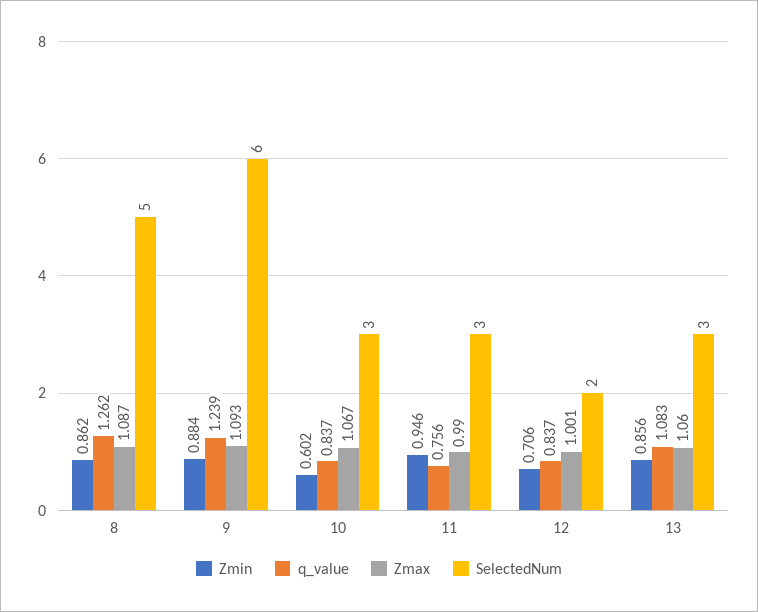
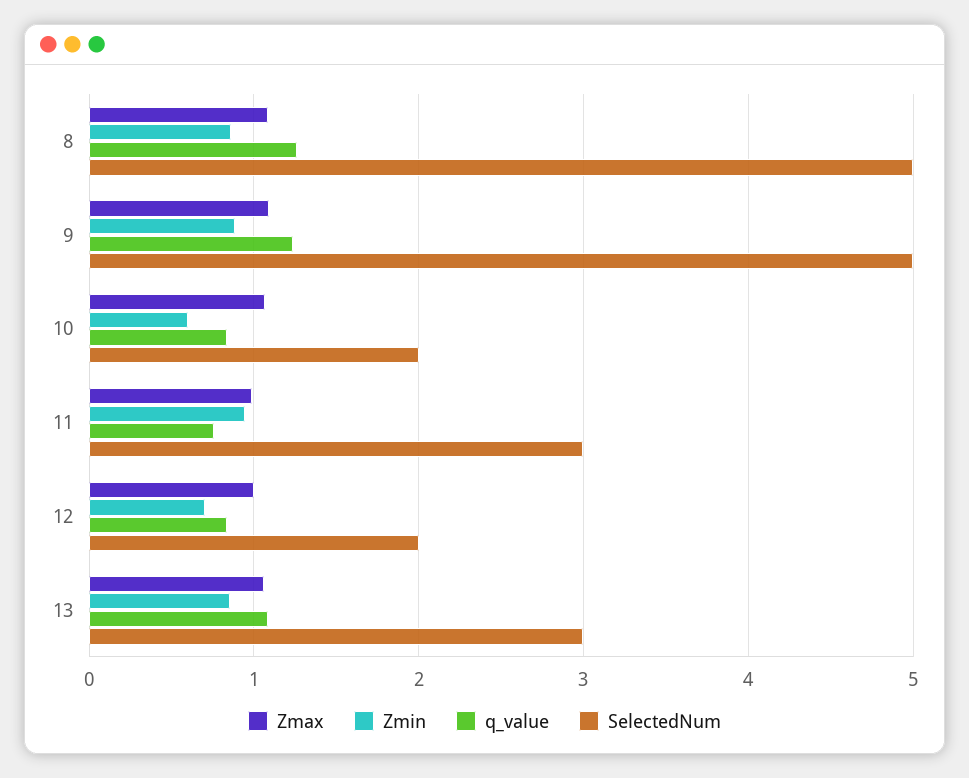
SelectedNum, 9: 6 -> 5
SelectedNum, 10: 3 -> 2

